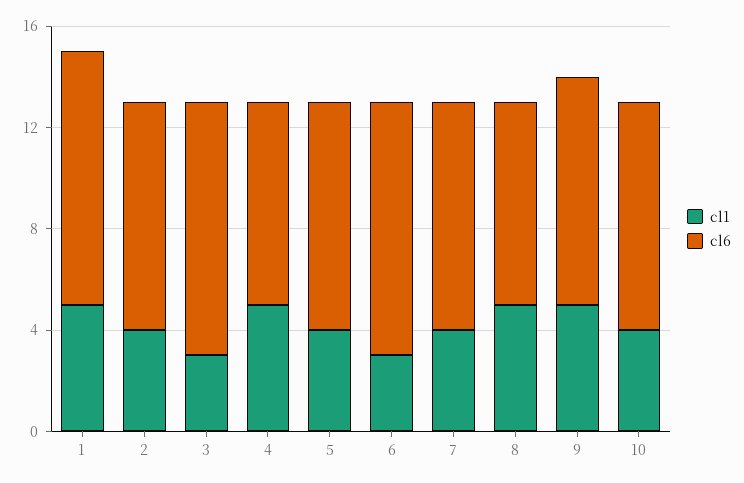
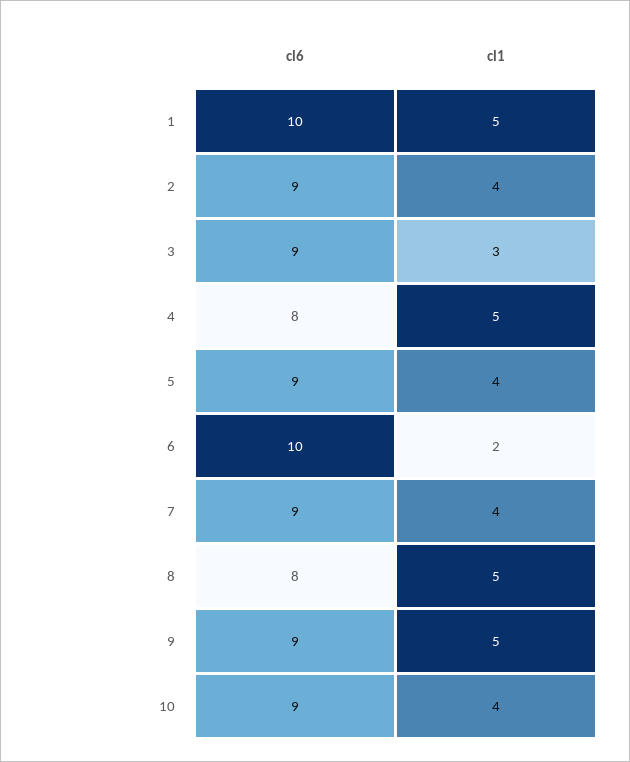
cl6, 3: 10 -> 9
cl1, 6: 3 -> 2

